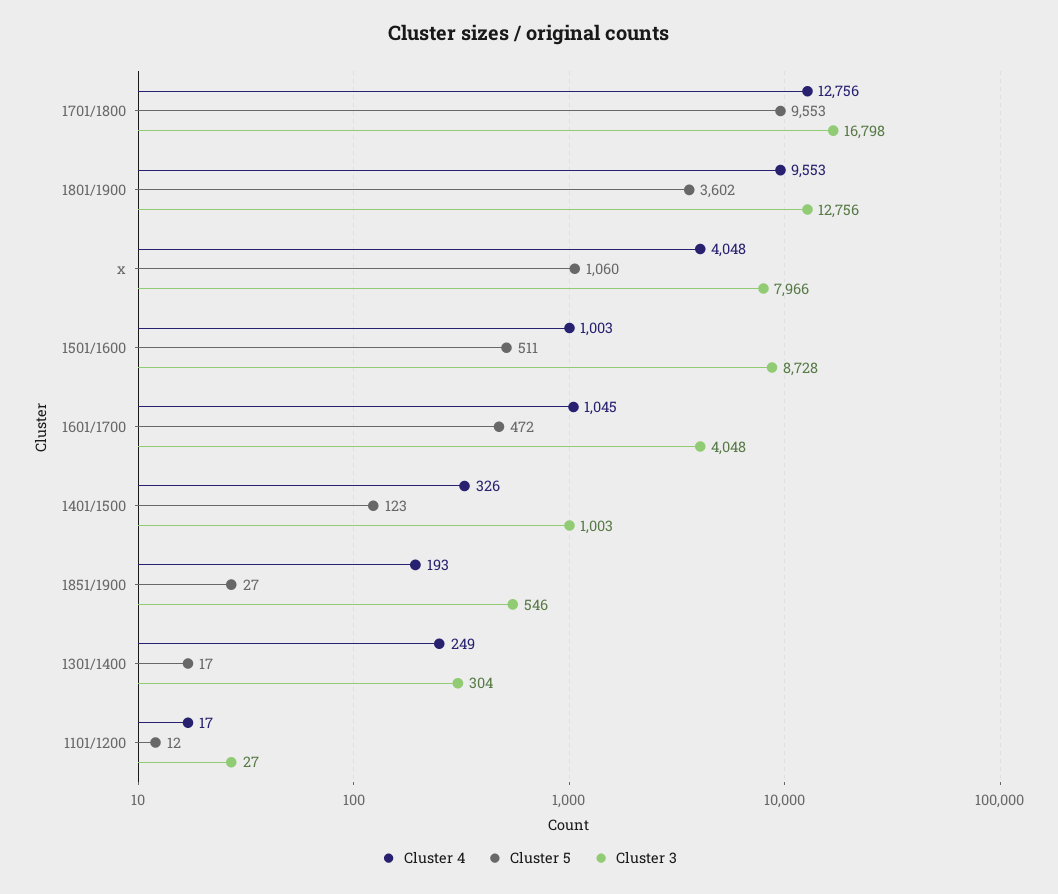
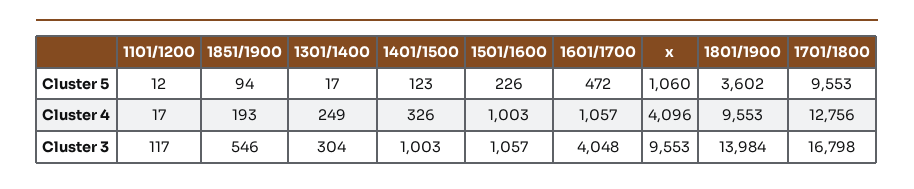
Cluster 3, 1801/1900: 12756 -> 13984
Cluster 4, x: 4048 -> 4096
Cluster 3, x: 7966 -> 9553
Cluster 5, 1501/1600: 511 -> 226
Cluster 3, 1501/1600: 8728 -> 1057
Cluster 4, 1601/1700: 1045 -> 1057
Cluster 5, 1851/1900: 27 -> 94
Cluster 3, 1101/1200: 27 -> 117

